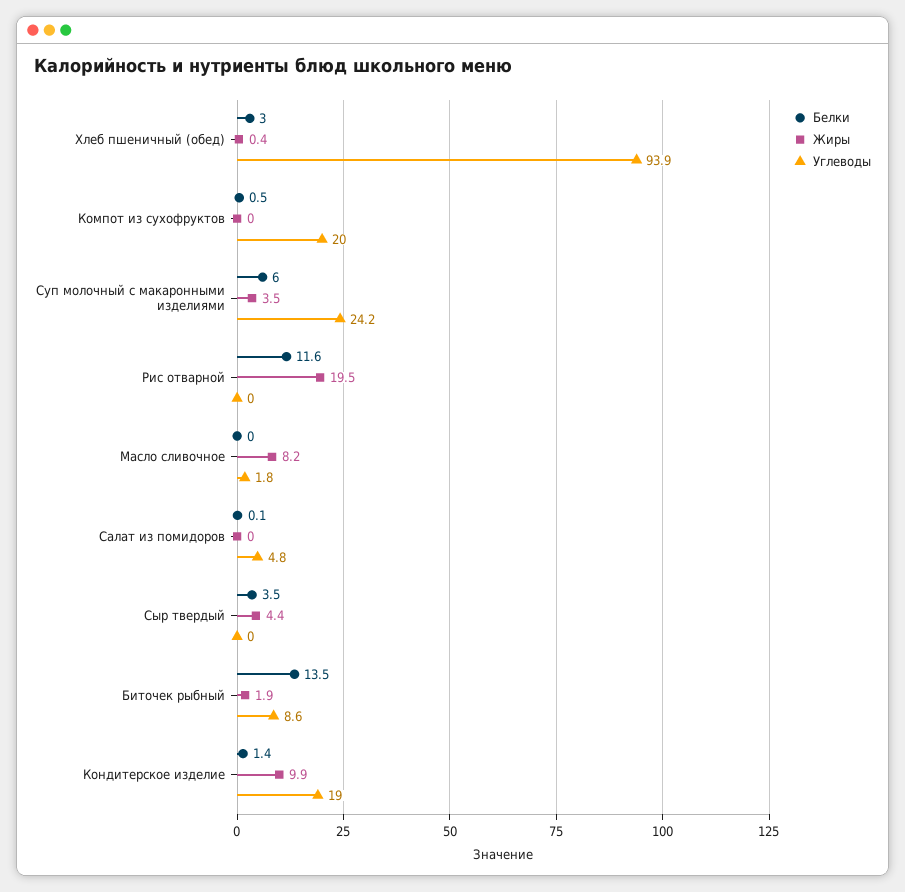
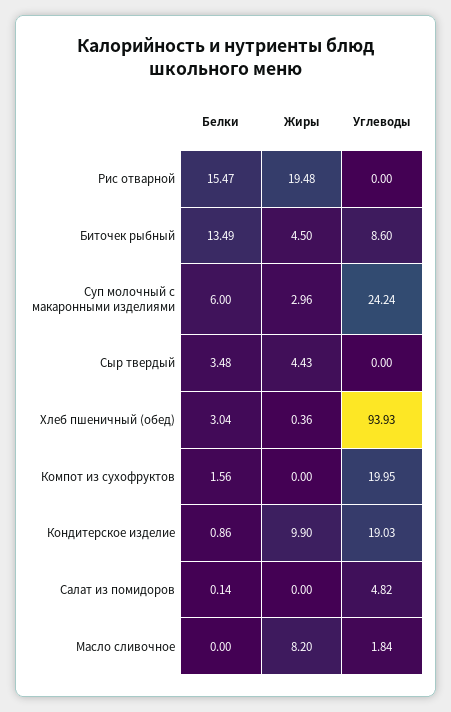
Белки, Компот из сухофруктов: 0.5 -> 1.56
Жиры, Суп молочный с макаронными изделиями: 3.5 -> 2.96
Белки, Рис отварной: 11.6 -> 15.47
Жиры, Биточек рыбный: 1.9 -> 4.5
Белки, Кондитерское изделие: 1.4 -> 0.86

